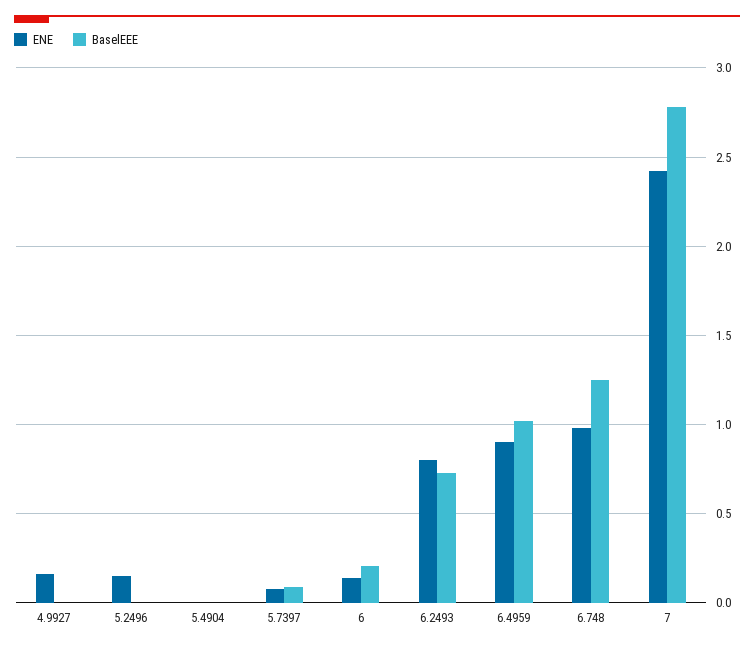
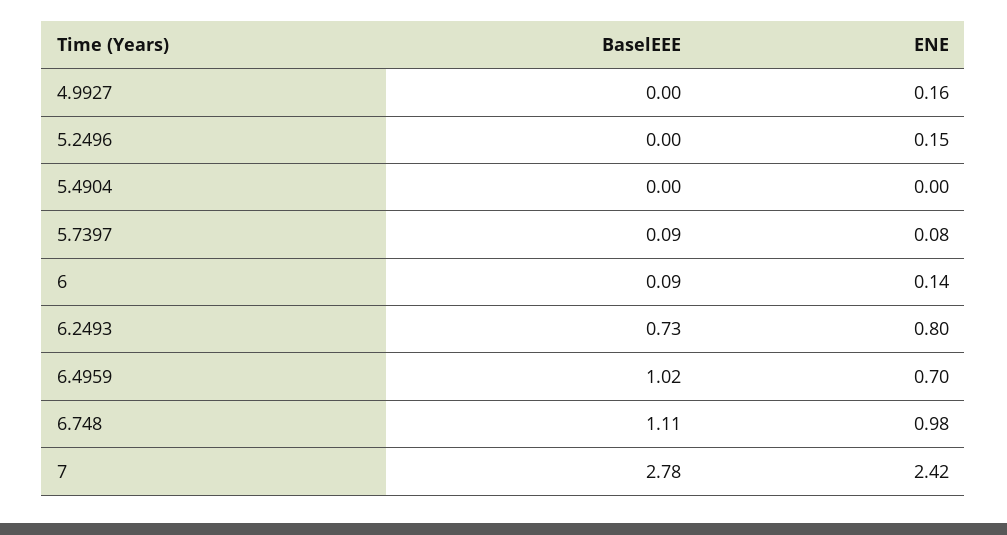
BaselEEE, 6: 0.2 -> 0.09
ENE, 6.4959: 0.9 -> 0.7
BaselEEE, 6.748: 1.25 -> 1.11

